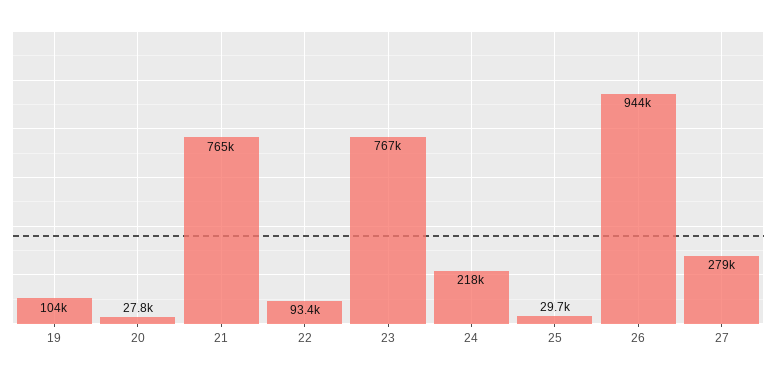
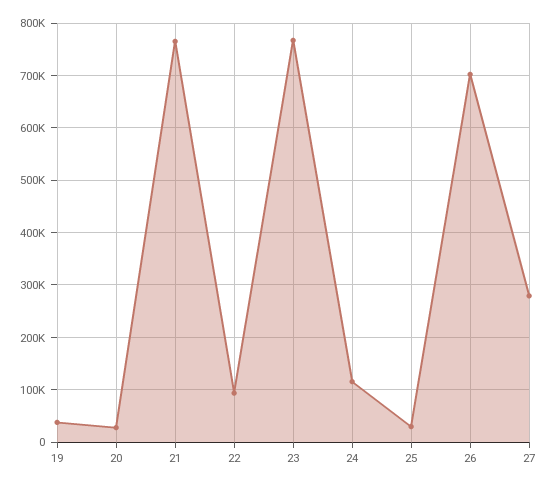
19: 104000 -> 40000
24: 218000 -> 120000
26: 944000 -> 700000

